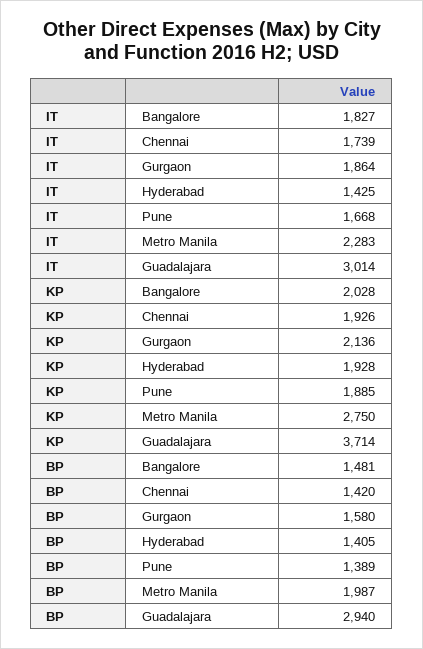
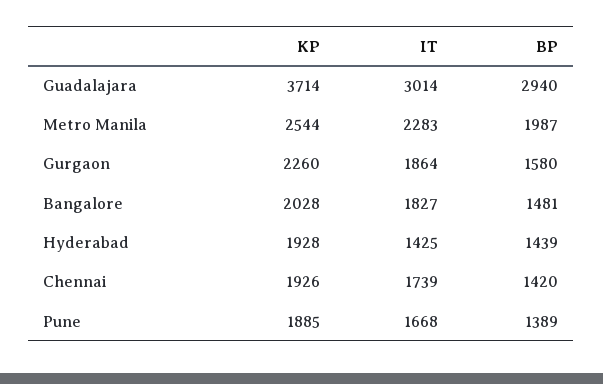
KP, Gurgaon: 2136 -> 2260
KP, Metro Manila: 2750 -> 2544
BP, Hyderabad: 1405 -> 1439

